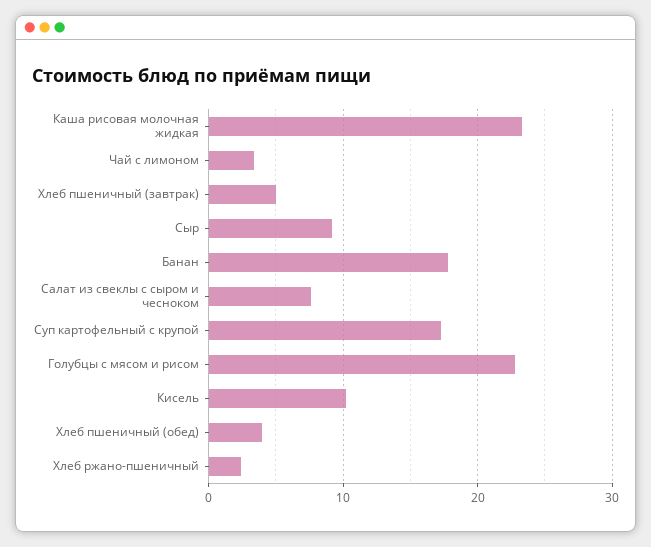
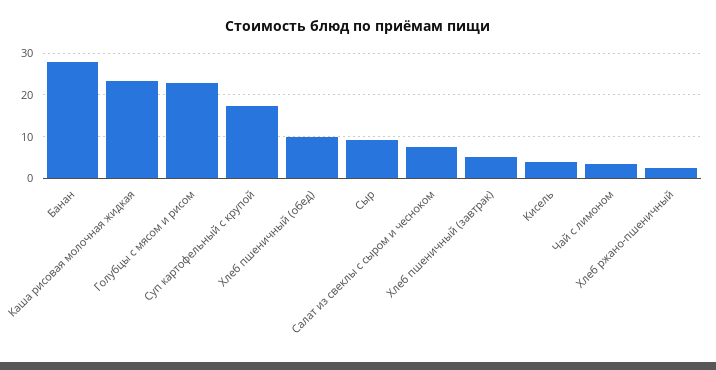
Банан: 18 -> 28
Кисель: 10 -> 4
Хлеб пшеничный (обед): 4 -> 10

